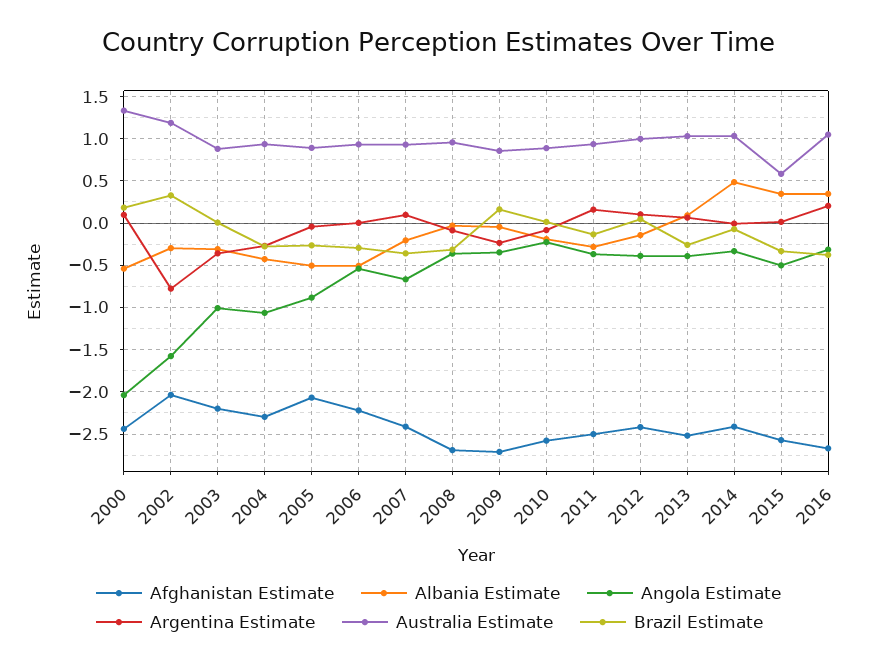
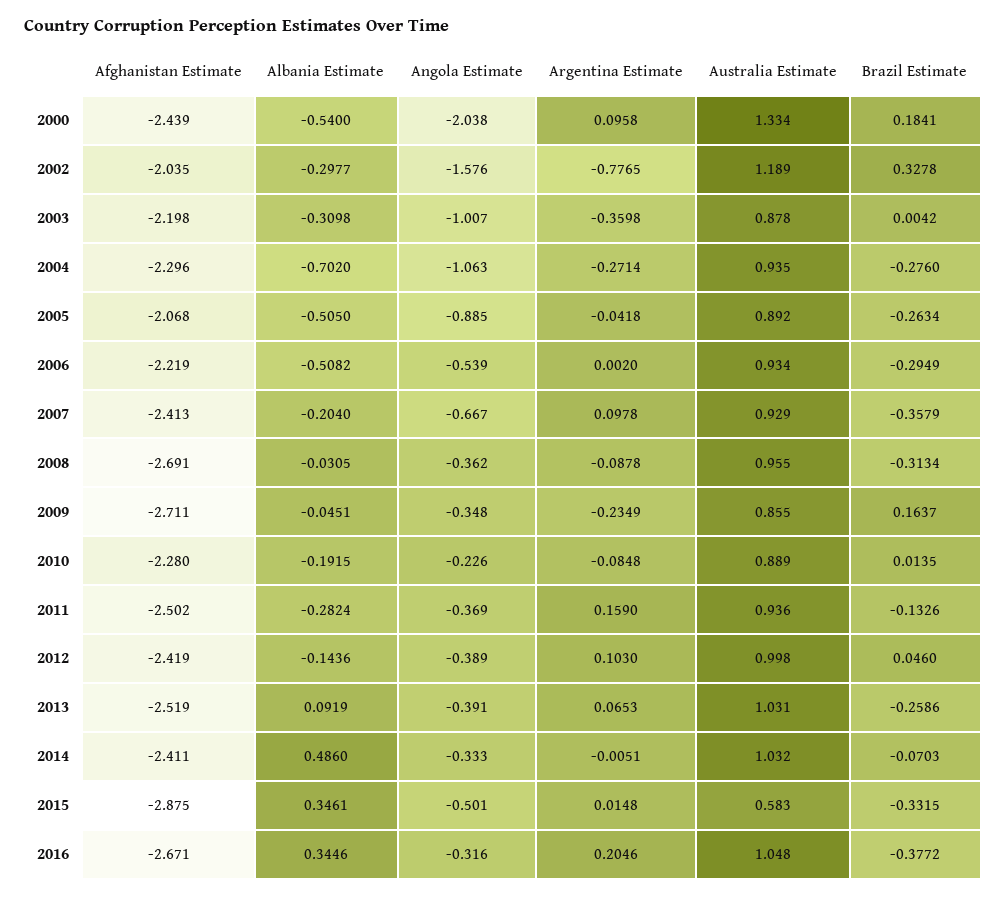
Albania Estimate, 2004: -0.4 -> -0.702
Afghanistan Estimate, 2010: -2.6 -> -2.28
Afghanistan Estimate, 2015: -2.6 -> -2.875

